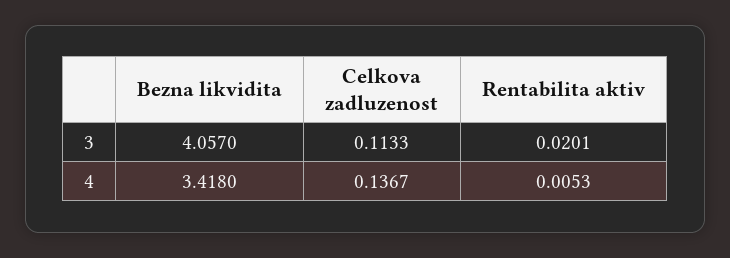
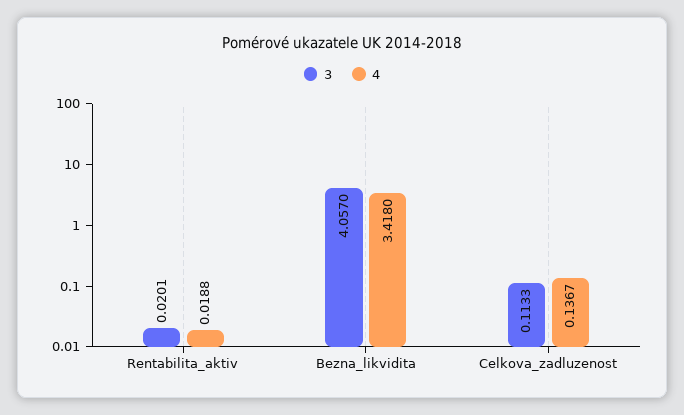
4, Rentabilita aktiv: 0.0053 -> 0.0188

